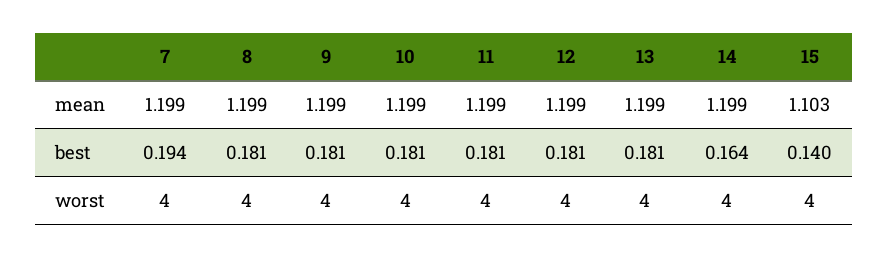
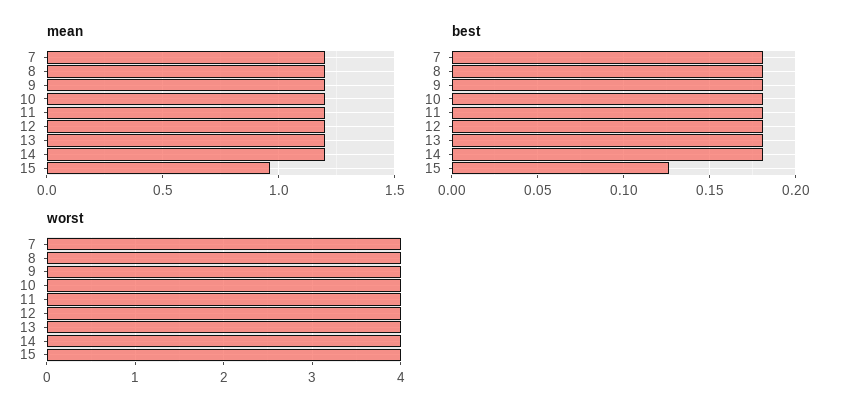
mean, 15: 1.103 -> 0.95
best, 7: 0.194 -> 0.18
best, 14: 0.164 -> 0.18
best, 15: 0.14 -> 0.125

